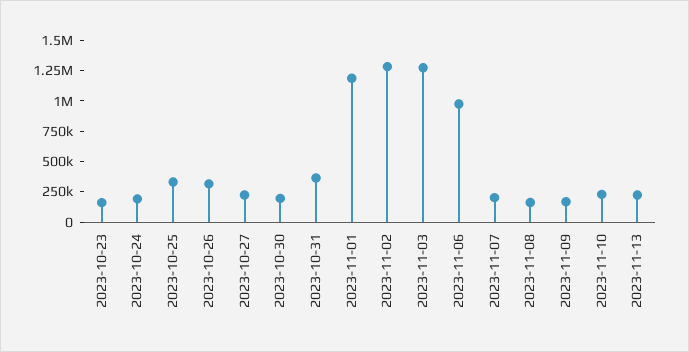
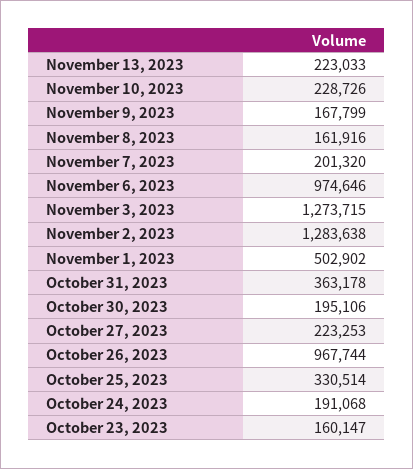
2023-10-26: 250000 -> 967744
2023-11-01: 1250000 -> 502902

